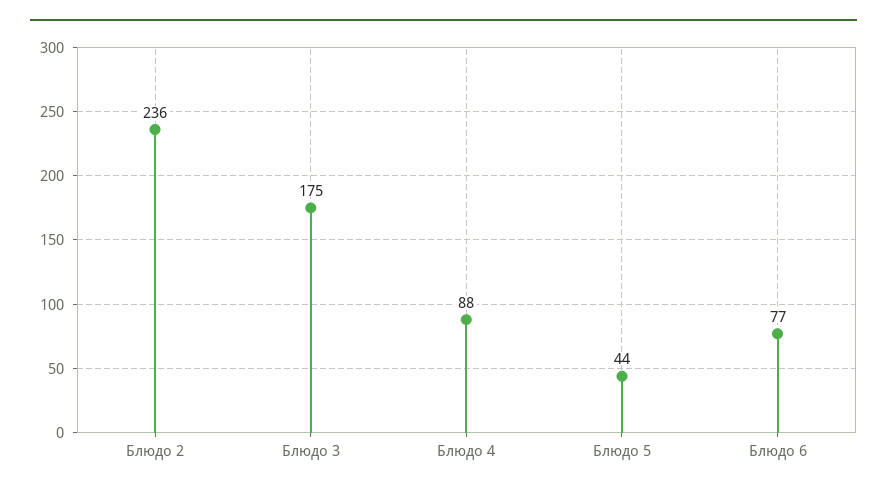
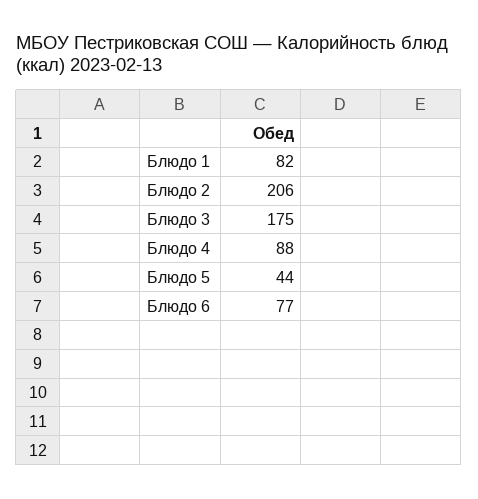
Блюдо 2: 236 -> 206
Блюдо 1: none -> 82

